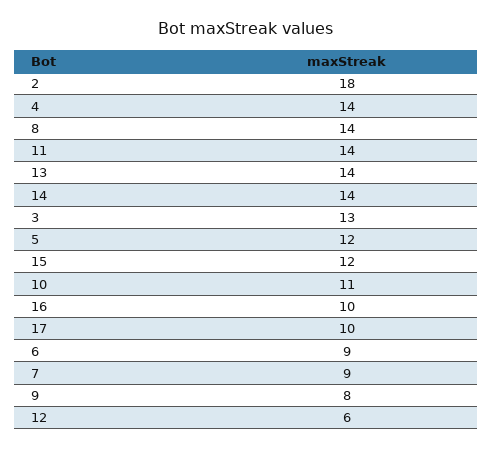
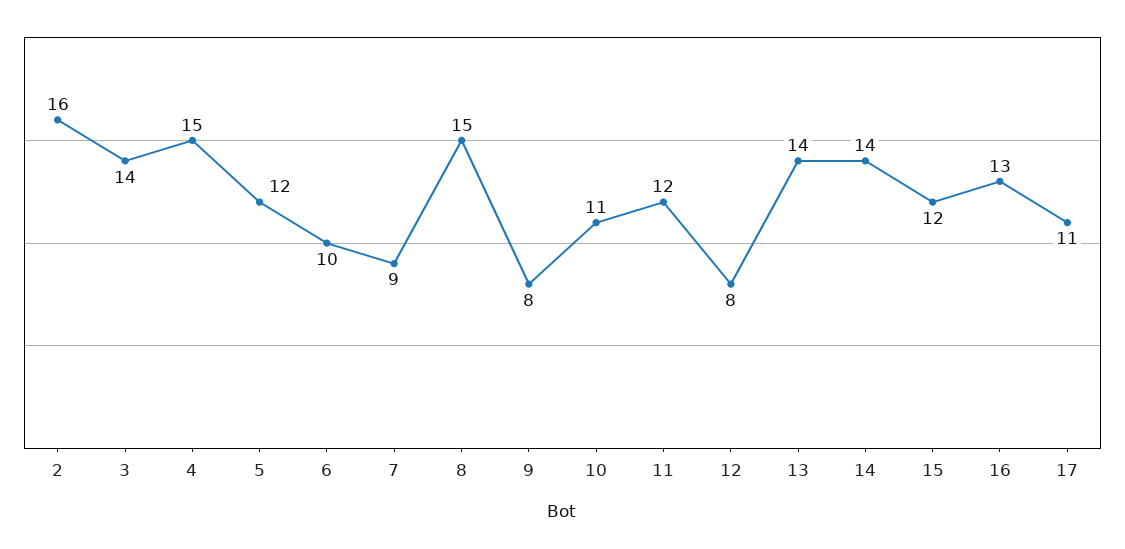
2: 18 -> 16
4: 14 -> 15
8: 14 -> 15
11: 14 -> 12
3: 13 -> 14
16: 10 -> 13
17: 10 -> 11
6: 9 -> 10
12: 6 -> 8

